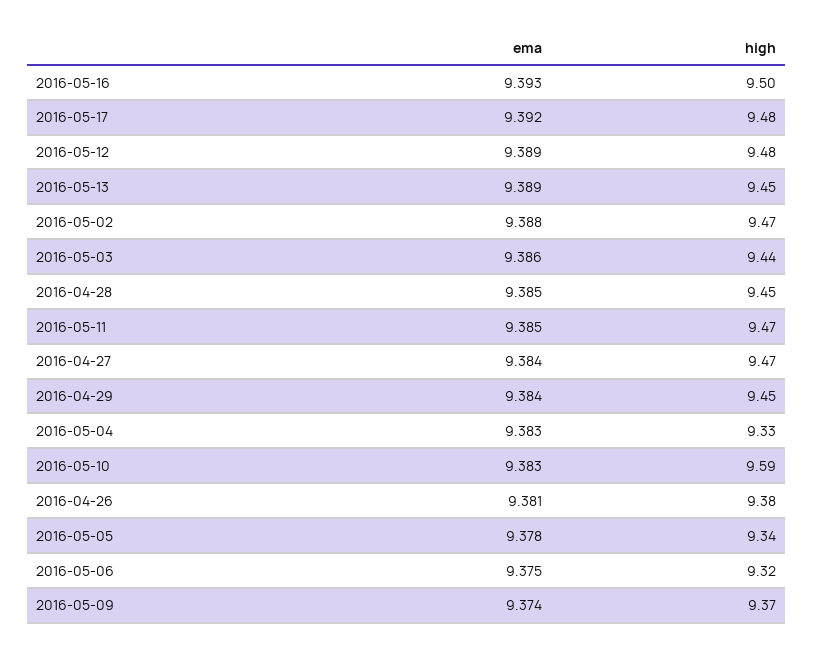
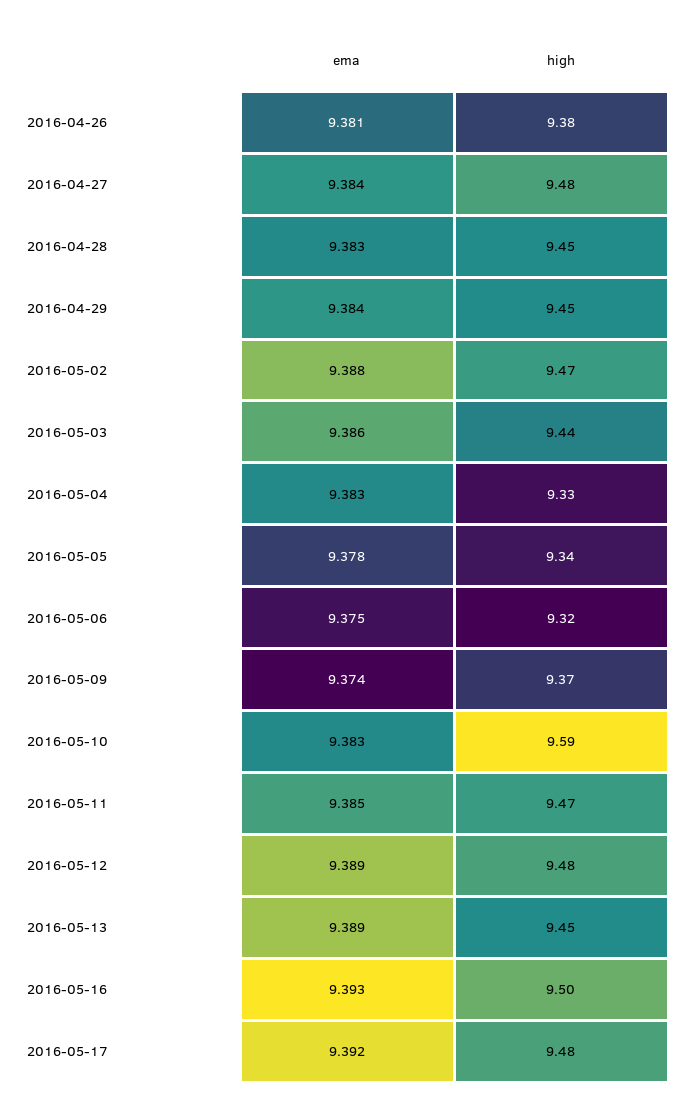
ema, 2016-04-28: 9.385 -> 9.383
high, 2016-04-27: 9.47 -> 9.48

